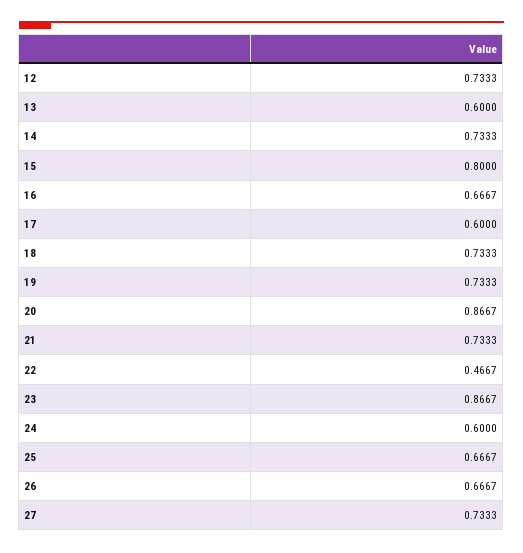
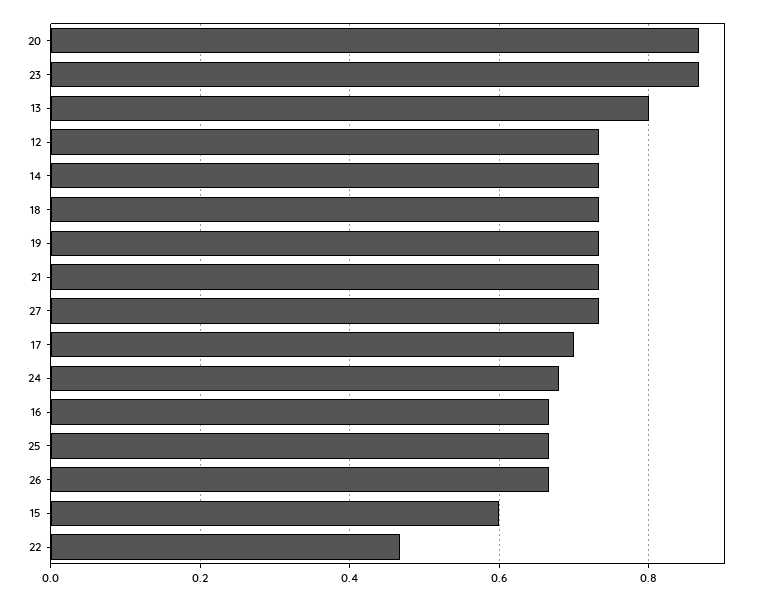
13: 0.6 -> 0.8
15: 0.8 -> 0.6
17: 0.6 -> 0.7
24: 0.6 -> 0.68

